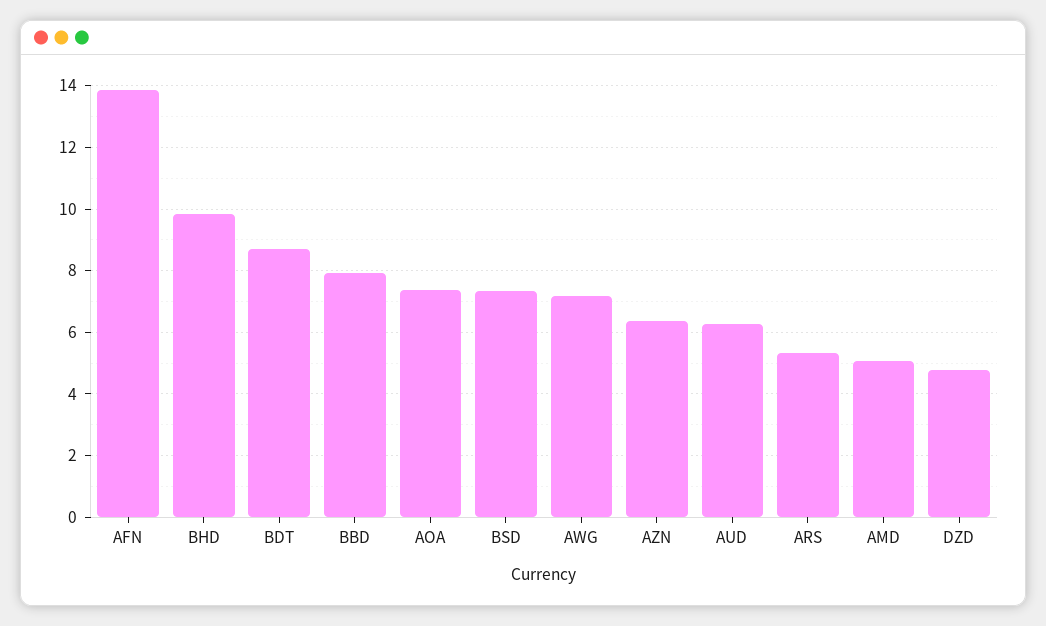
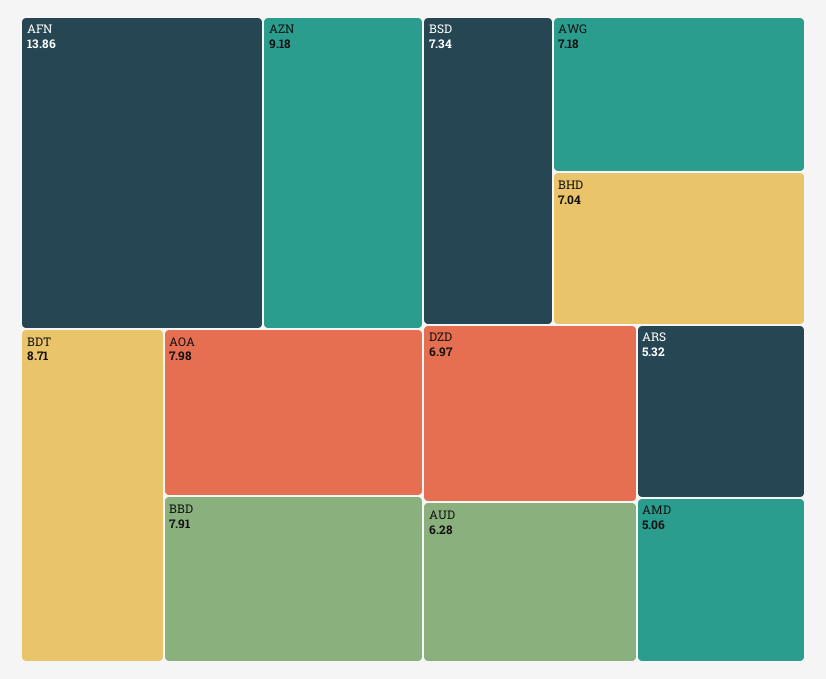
BHD: 9.8 -> 7.04
AOA: 7.4 -> 7.98
AZN: 6.4 -> 9.18
DZD: 4.8 -> 6.97

